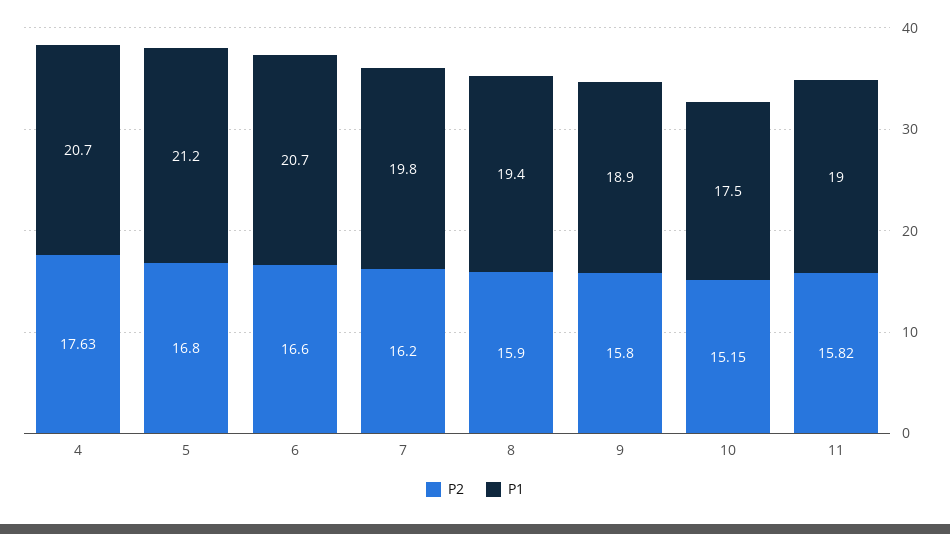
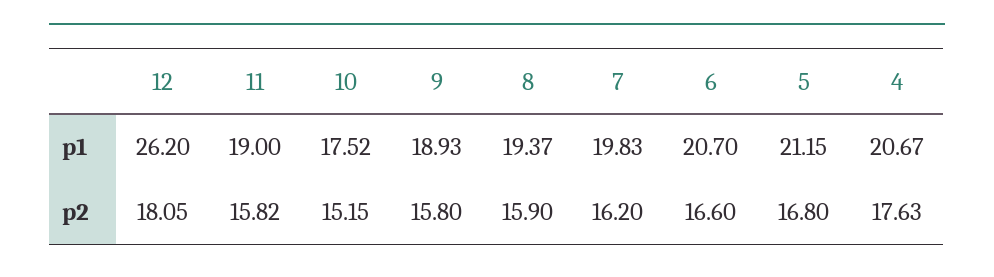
P1, 12: none -> 26.2
P2, 12: none -> 18.05

